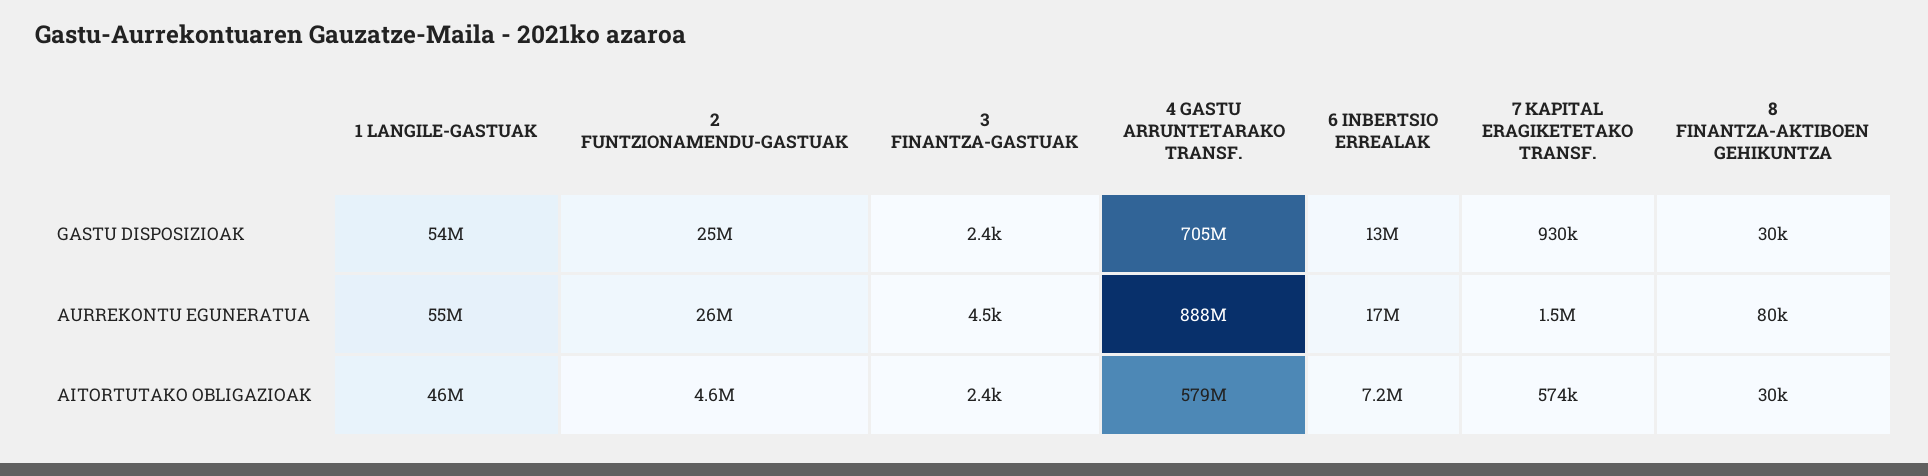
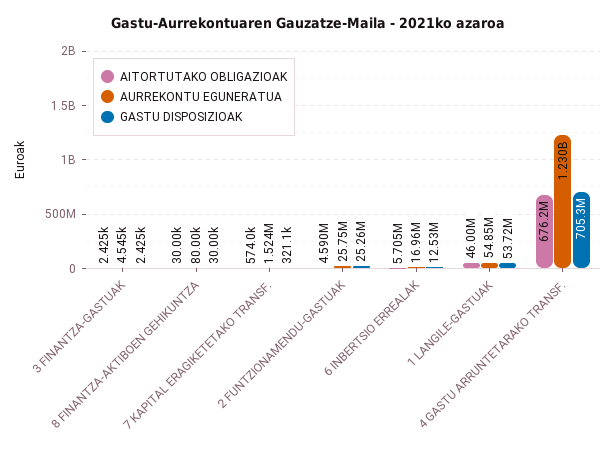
GASTU DISPOSIZIOAK, 7 KAPITAL ERAGIKETETAKO TRANSF.: 930000 -> 321100
AURREKONTU EGUNERATUA, 4 GASTU ARRUNTETARAKO TRANSF.: 888000000 -> 1230000000
AITORTUTAKO OBLIGAZIOAK, 4 GASTU ARRUNTETARAKO TRANSF.: 579000000 -> 676200000
AITORTUTAKO OBLIGAZIOAK, 6 INBERTSIO ERREALAK: 7200000 -> 5705000

